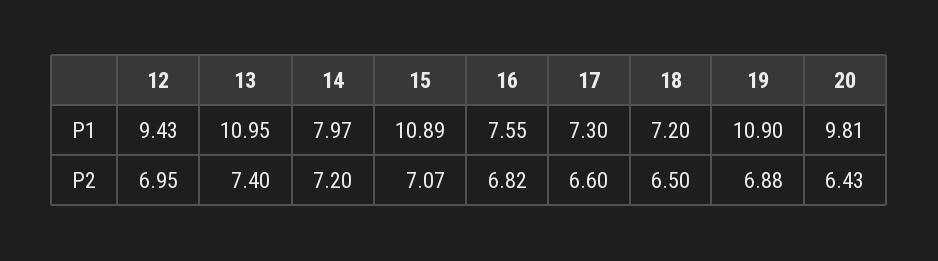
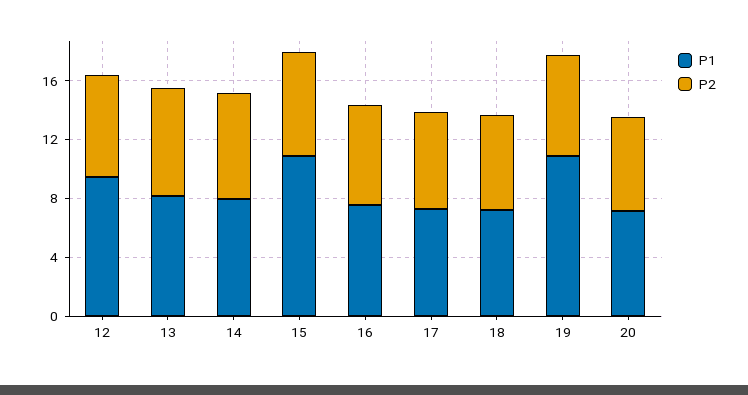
P1, 13: 10.95 -> 8
P1, 20: 9.81 -> 7

